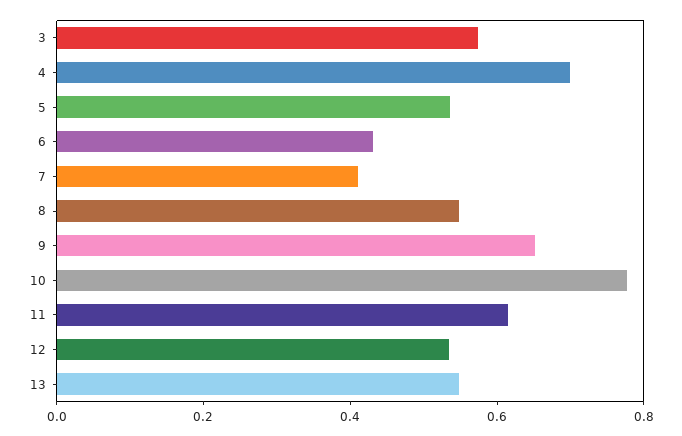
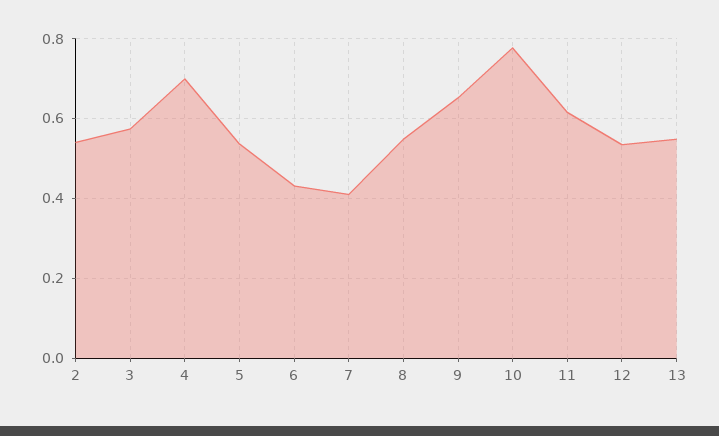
2: none -> 0.54

